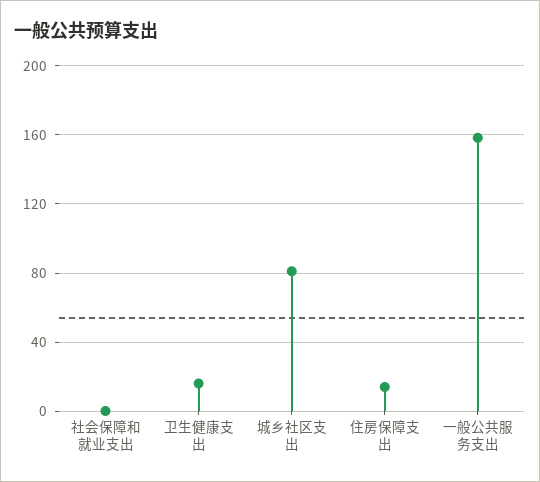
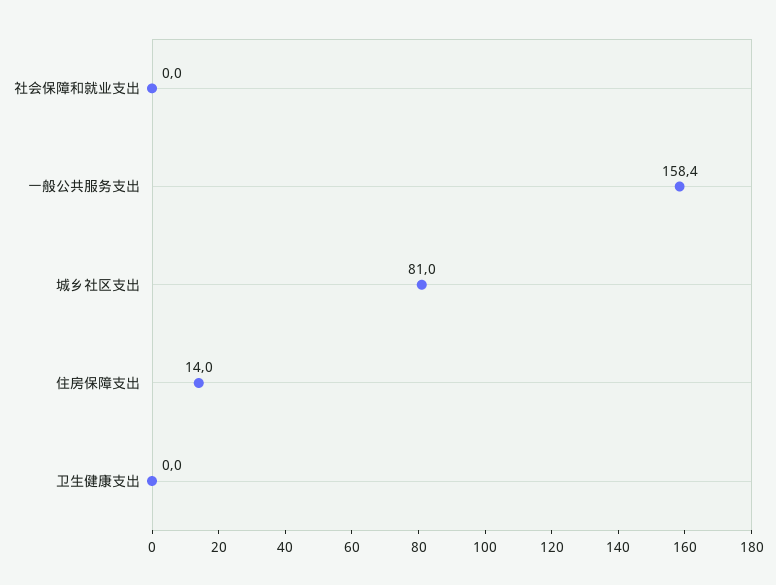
卫生健康支出: 15 -> 0

